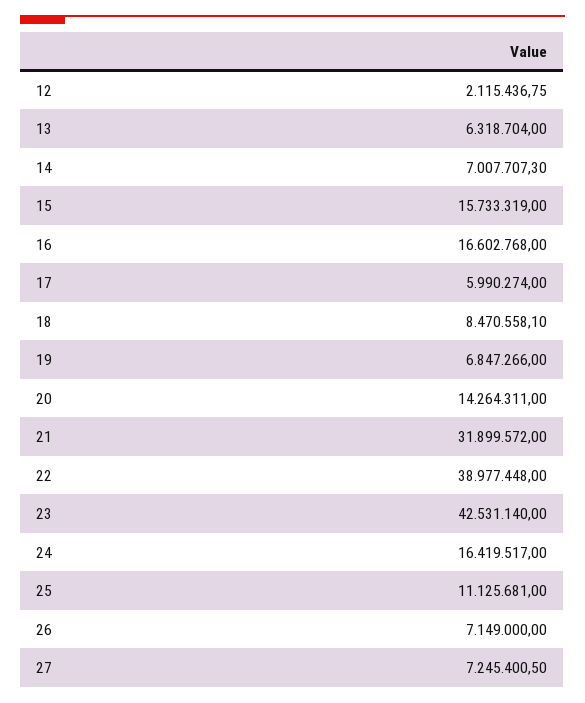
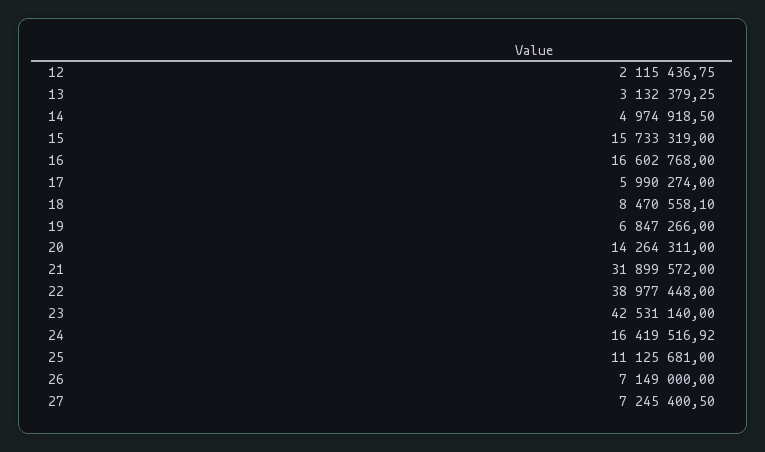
13: 6318704 -> 3132379.25
14: 7007707.3 -> 4974918.5
24: 16419517 -> 16419516.92

